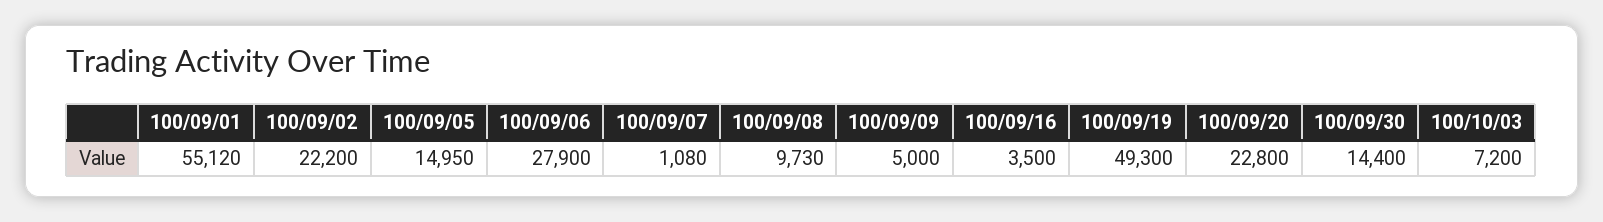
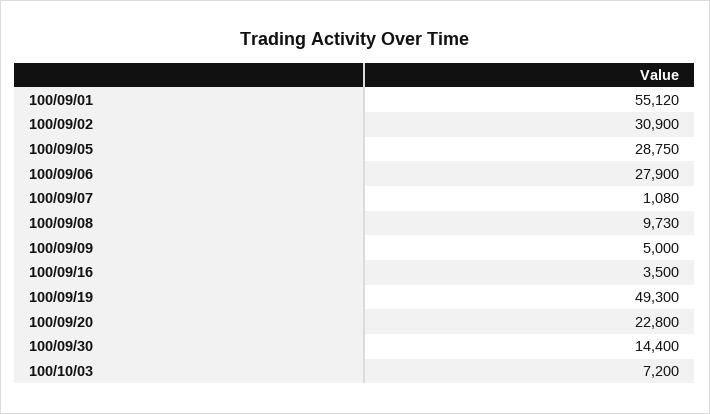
100/09/02: 22200 -> 30900
100/09/05: 14950 -> 28750

